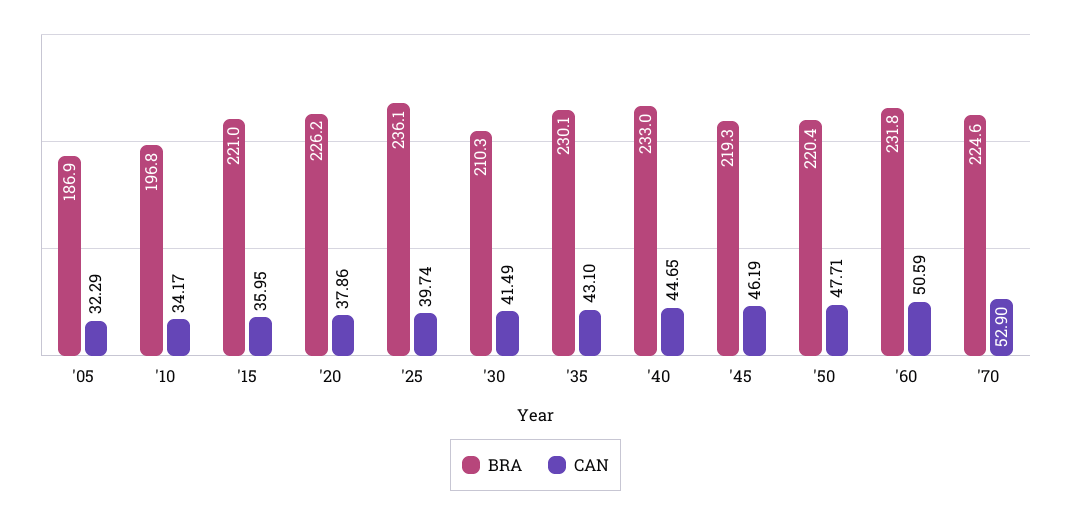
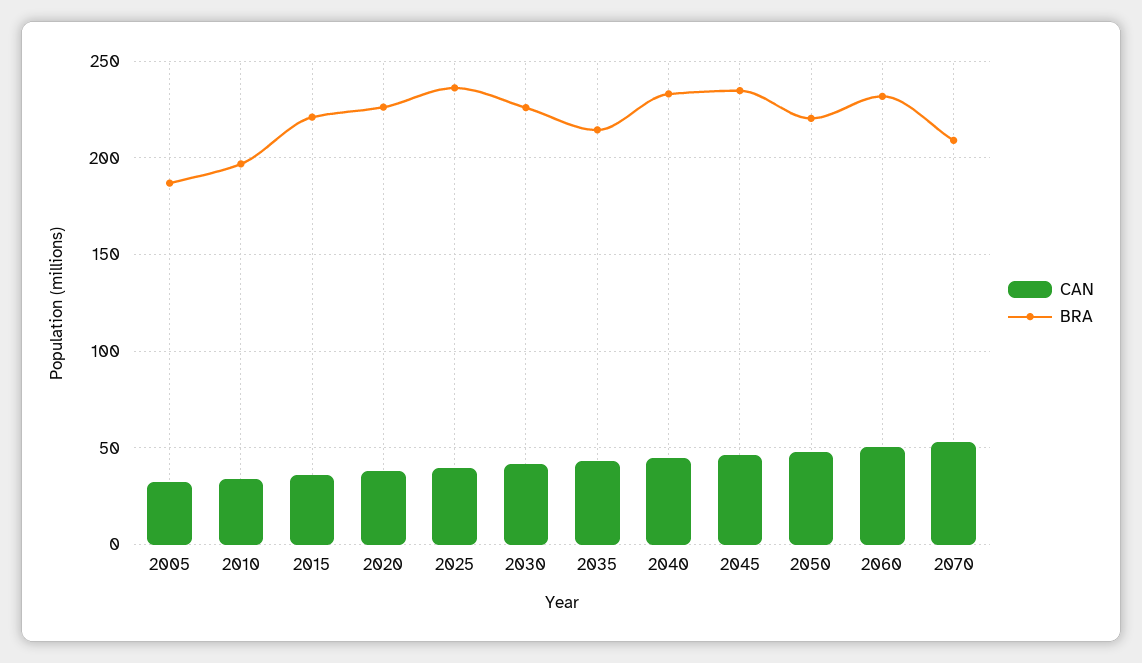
BRA, '30: 210.3 -> 225
BRA, '35: 230.1 -> 215
BRA, '45: 219.3 -> 235
BRA, '70: 224.6 -> 210

